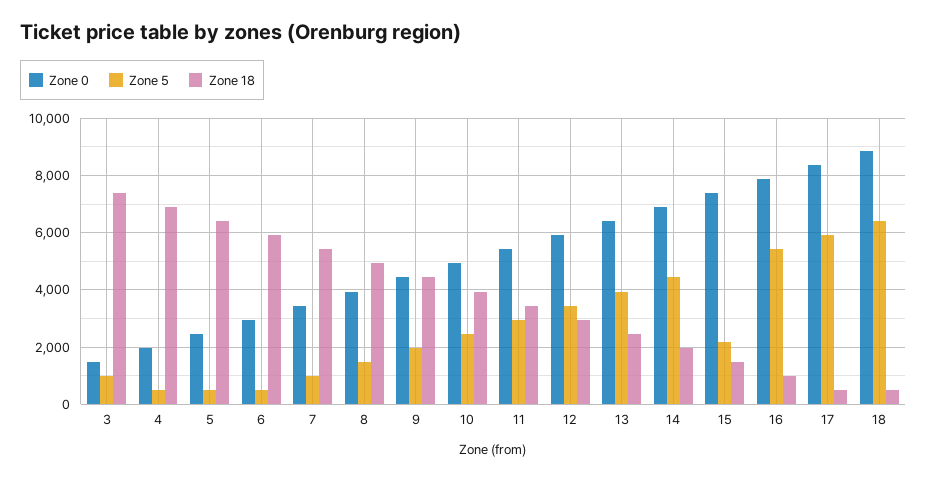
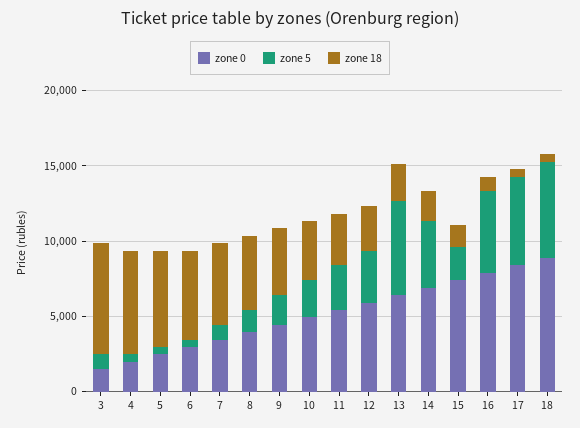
Zone 5, 13: 4000 -> 6000

